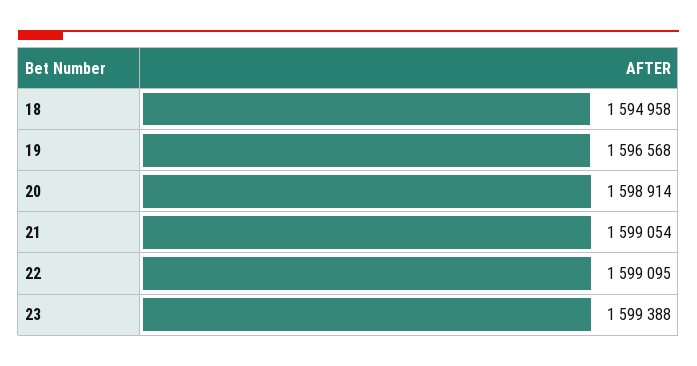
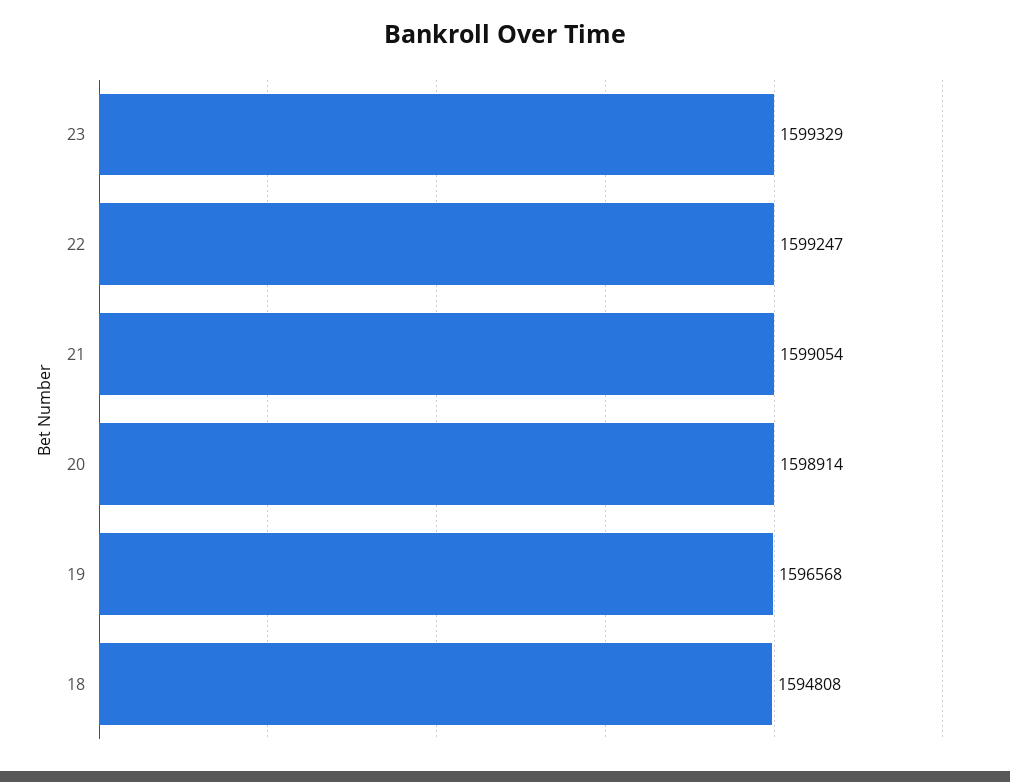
18: 1594958 -> 1594808
22: 1599095 -> 1599247
23: 1599388 -> 1599329

